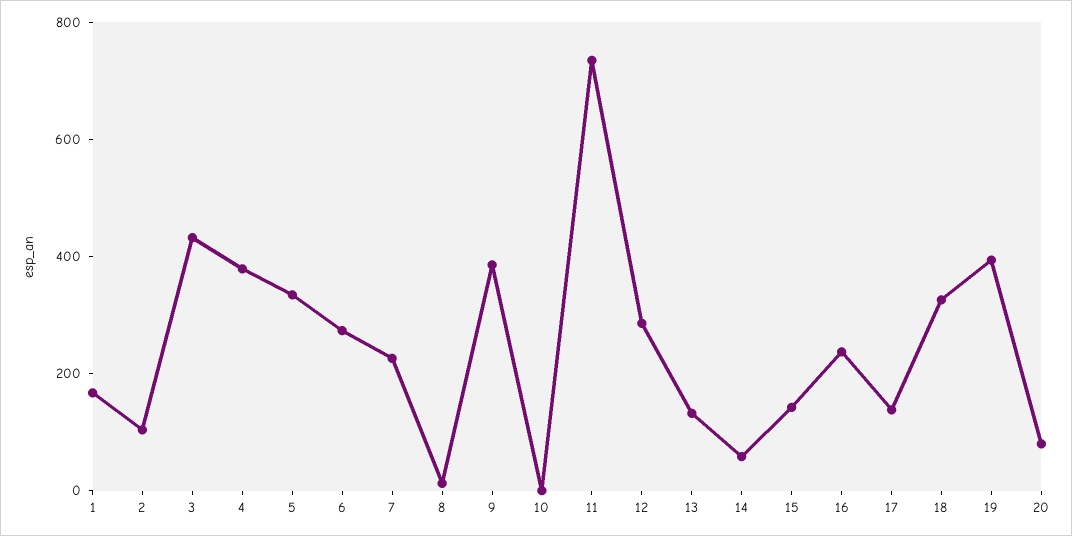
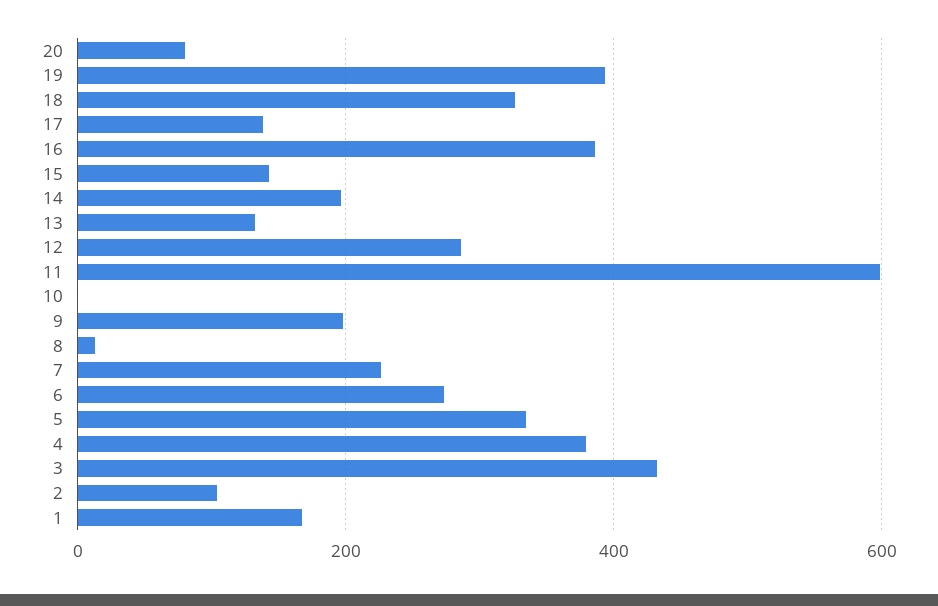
9: 400 -> 200
11: 750 -> 600
14: 50 -> 200
16: 250 -> 380

